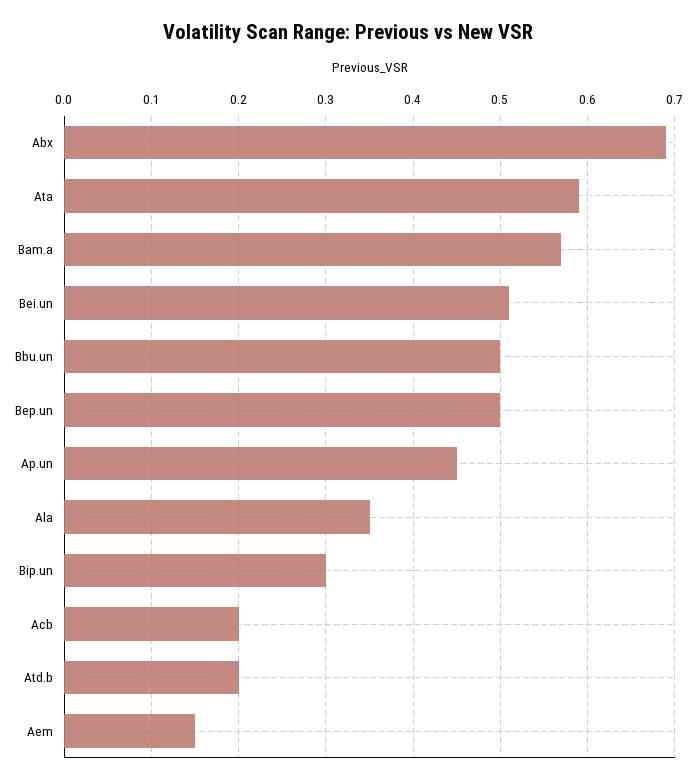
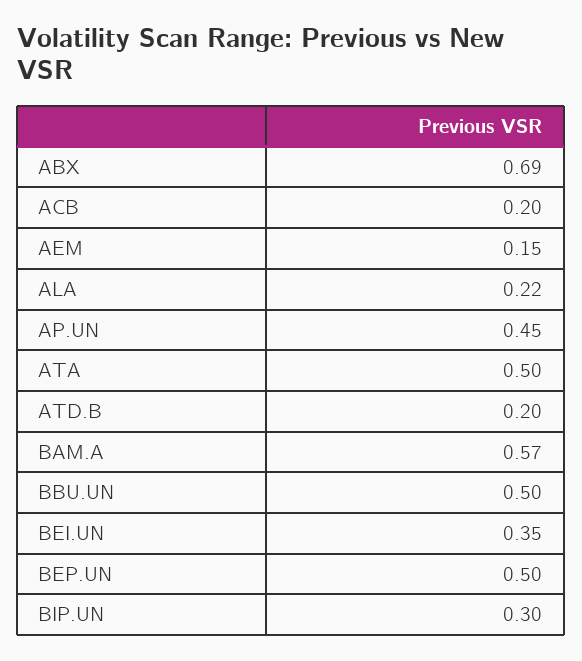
Ata: 0.59 -> 0.5
Bei.un: 0.51 -> 0.35
Ala: 0.35 -> 0.22

